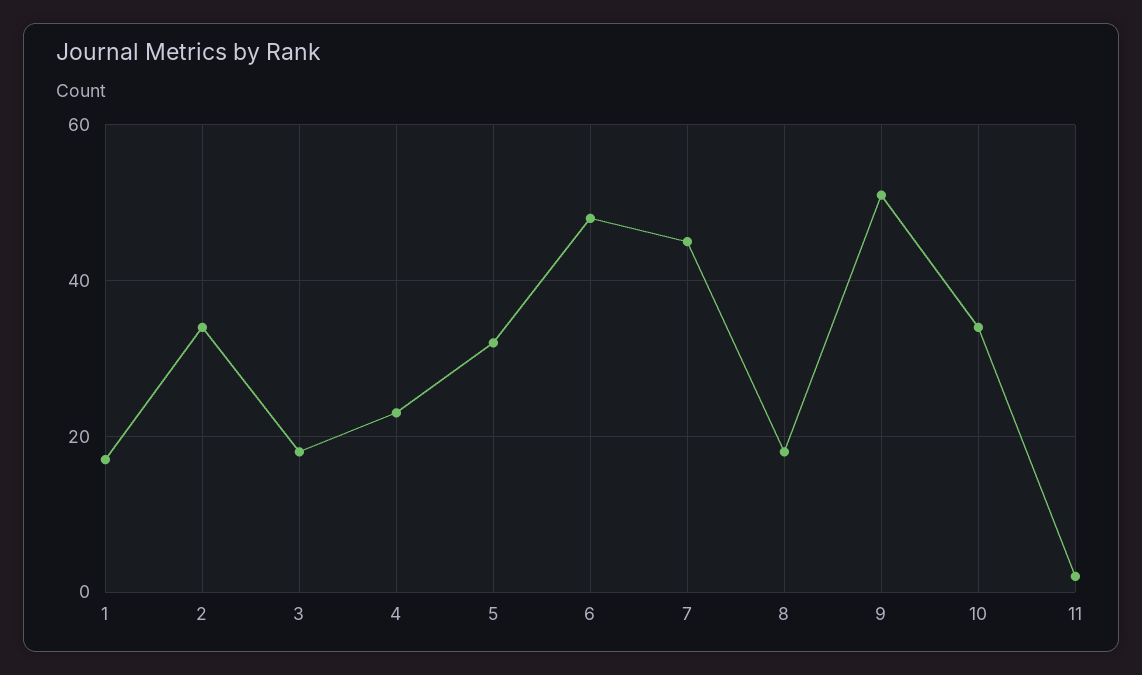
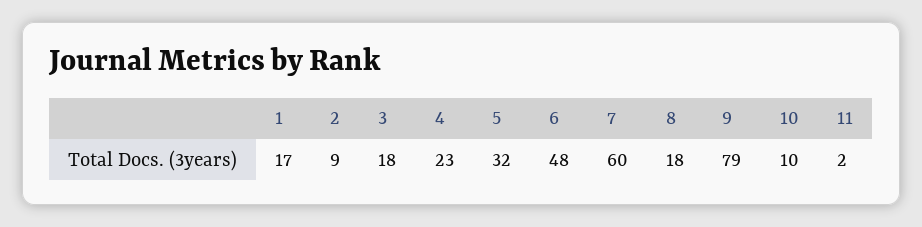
2: 35 -> 9
7: 45 -> 60
9: 50 -> 79
10: 35 -> 10

